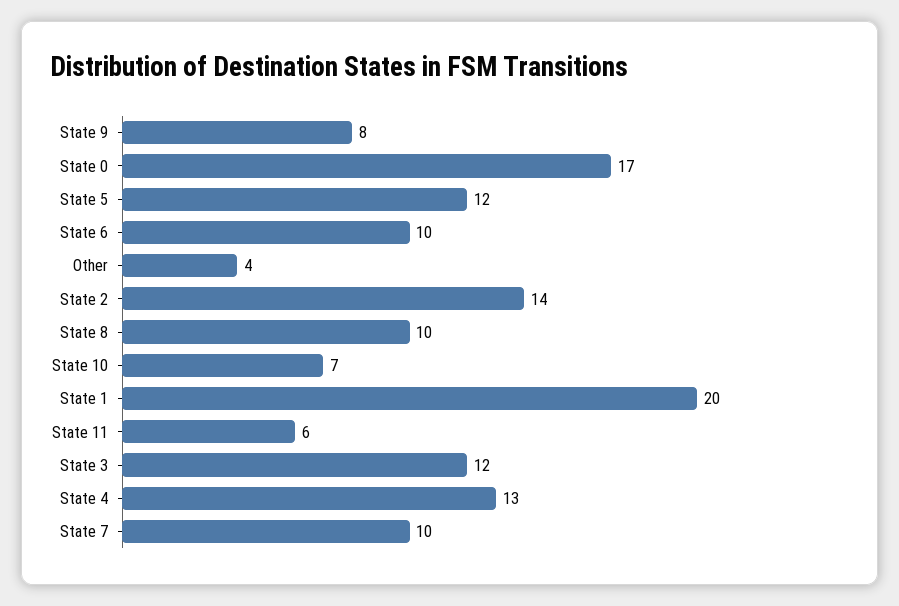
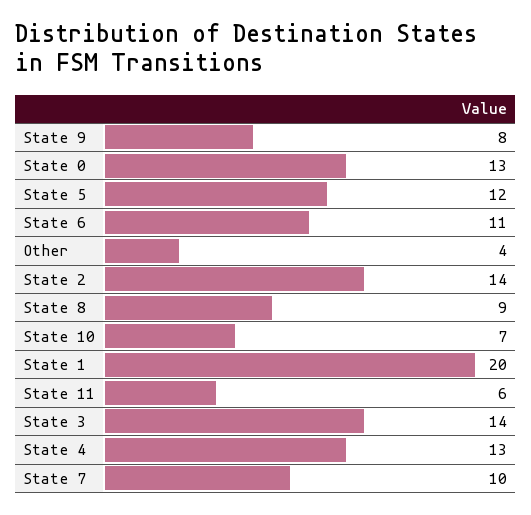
State 0: 17 -> 13
State 6: 10 -> 11
State 8: 10 -> 9
State 3: 12 -> 14

